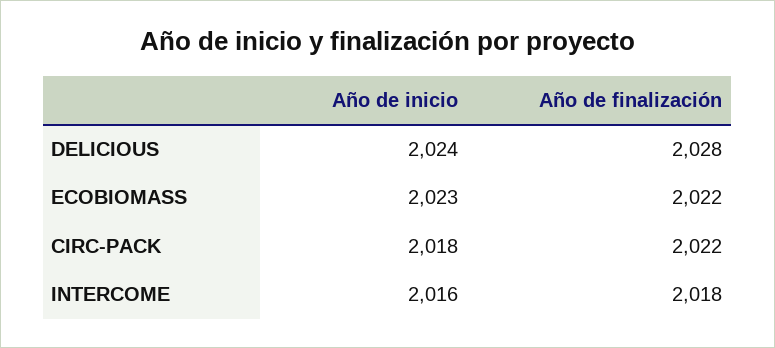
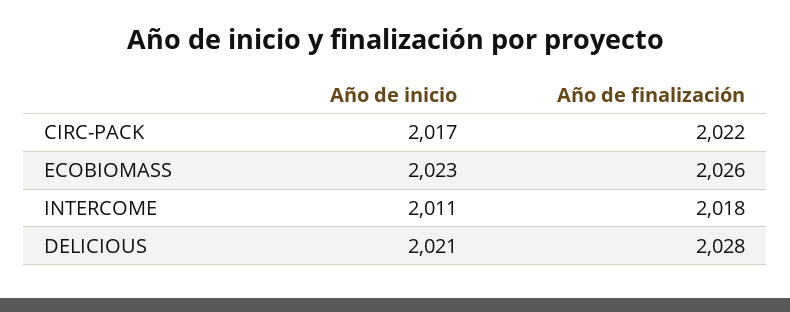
Año de inicio, DELICIOUS: 2024 -> 2021
Año de finalización, ECOBIOMASS: 2022 -> 2026
Año de inicio, CIRC-PACK: 2018 -> 2017
Año de inicio, INTERCOME: 2016 -> 2011

